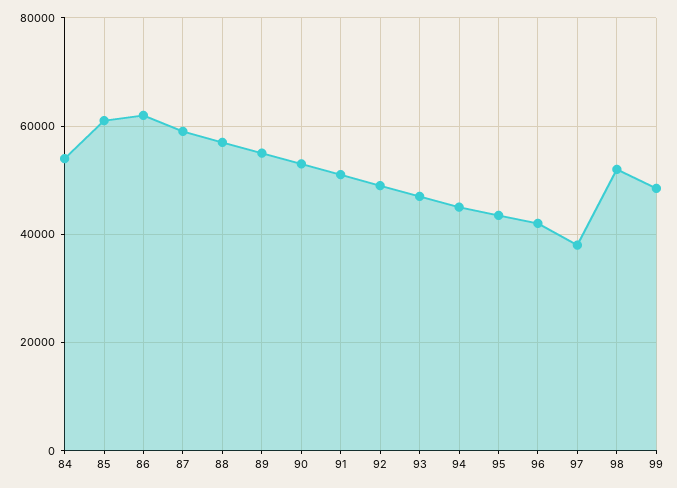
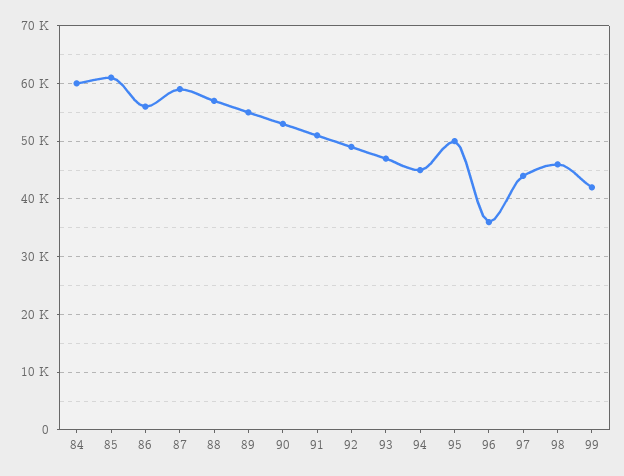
84: 54000 -> 60000
86: 62000 -> 56000
95: 44000 -> 50000
96: 42000 -> 36000
97: 38000 -> 44000
98: 52000 -> 46000
99: 48000 -> 42000

